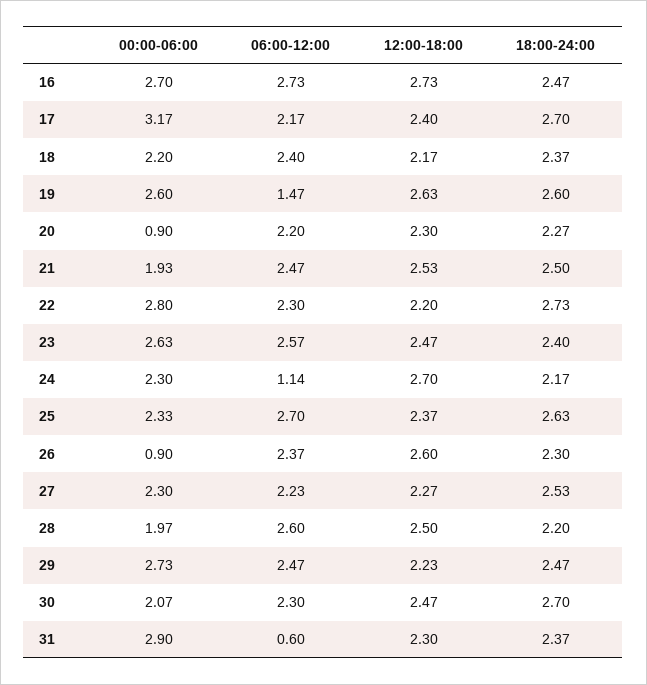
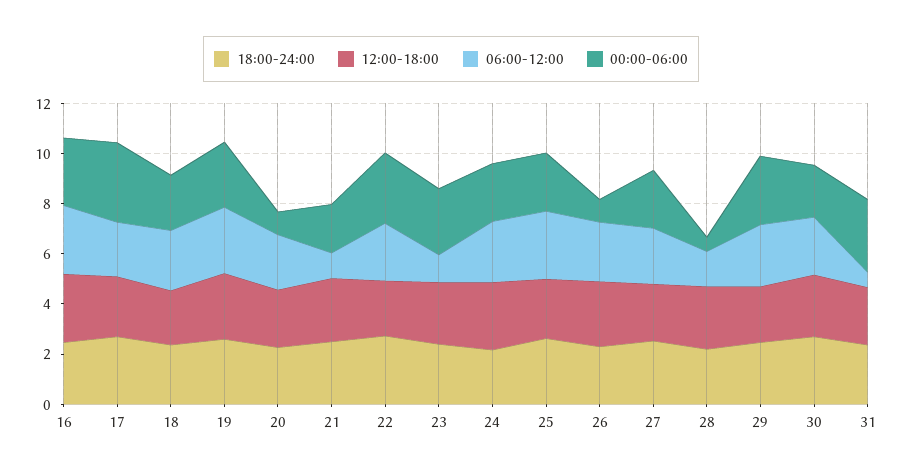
06:00-12:00, 19: 1.47 -> 2.5
06:00-12:00, 21: 2.47 -> 1
06:00-12:00, 23: 2.57 -> 1
06:00-12:00, 24: 1.14 -> 2.5
00:00-06:00, 28: 1.97 -> 0.5
06:00-12:00, 28: 2.6 -> 1.5

